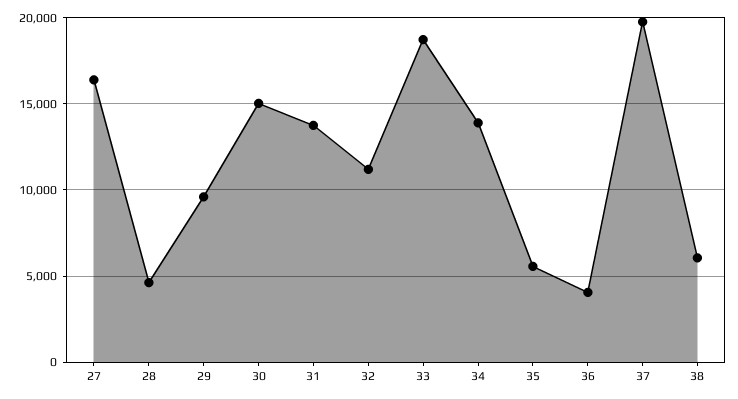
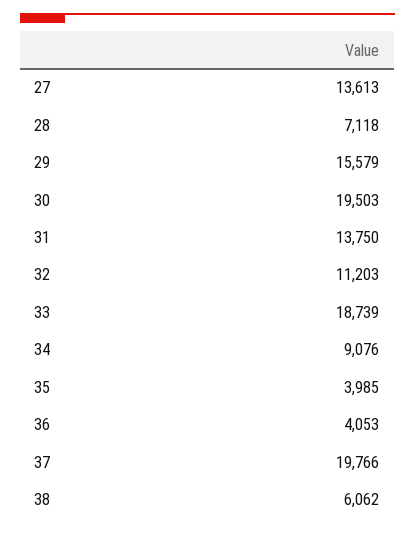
27: 16500 -> 13613
28: 4500 -> 7118
29: 9500 -> 15579
30: 15000 -> 19503
34: 14000 -> 9076
35: 5500 -> 3985

